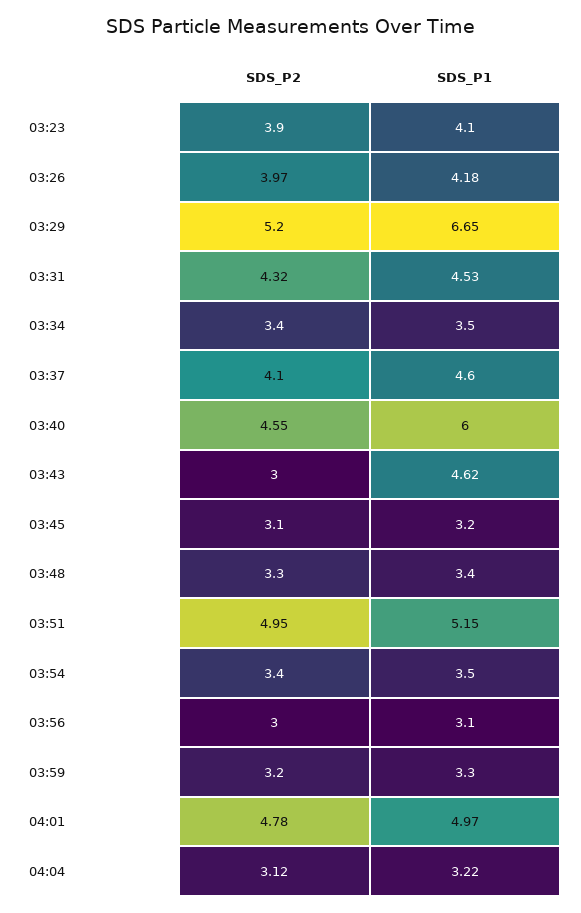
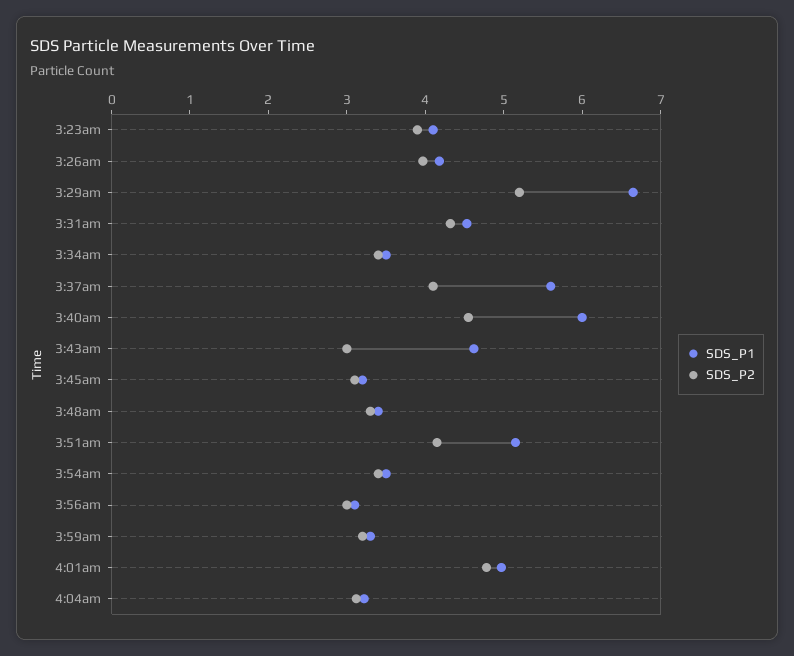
SDS_P1, 03:37: 4.6 -> 5.6
SDS_P2, 03:51: 4.95 -> 4.2

